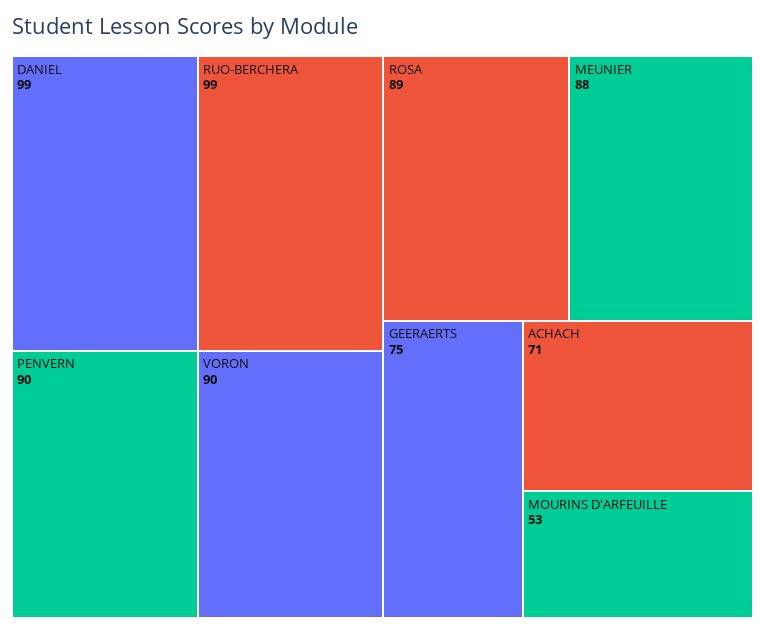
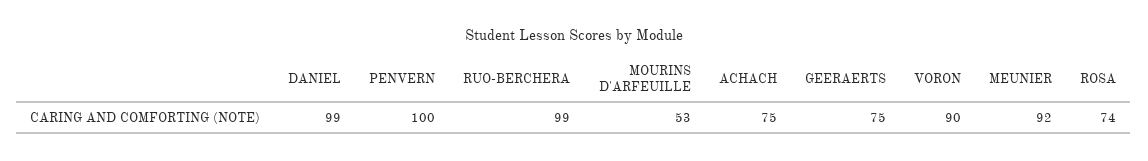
PENVERN: 90 -> 100
ROSA: 89 -> 74
MEUNIER: 88 -> 92
ACHACH: 71 -> 75

